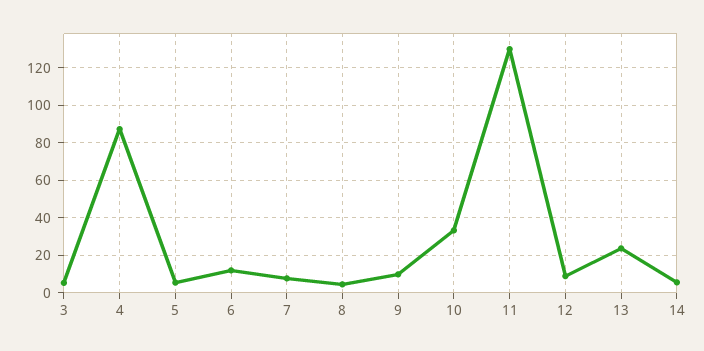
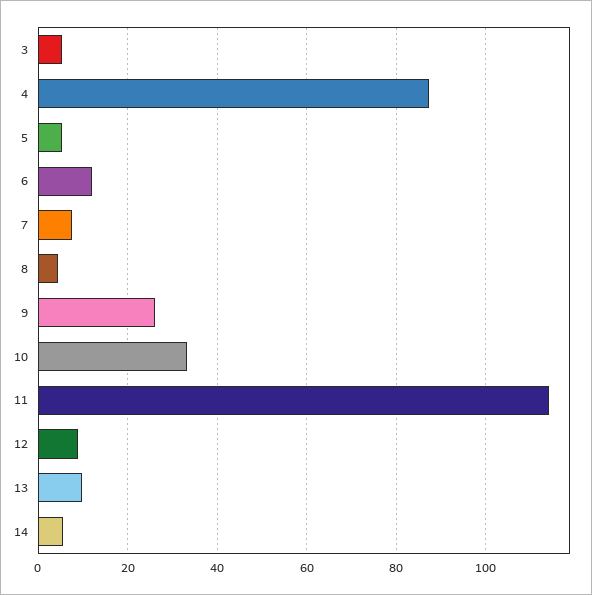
9: 10 -> 26
11: 130 -> 114
13: 25 -> 10

